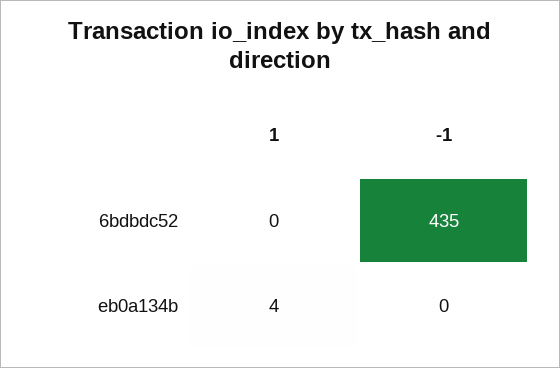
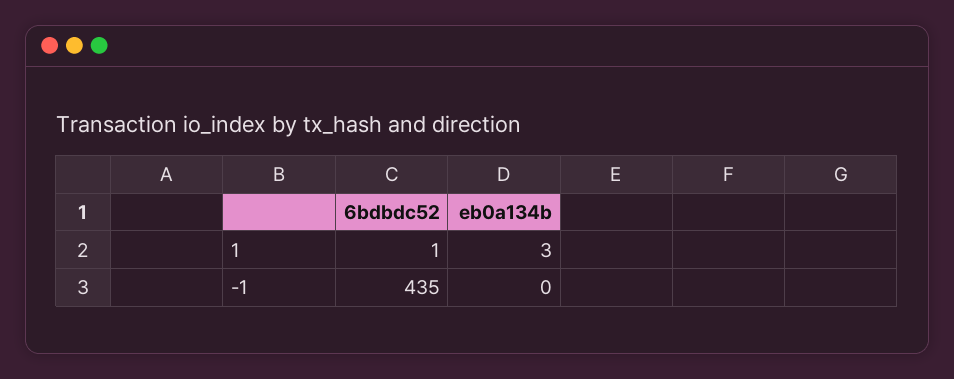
1, 6bdbdc52: 0 -> 1
1, eb0a134b: 4 -> 3

